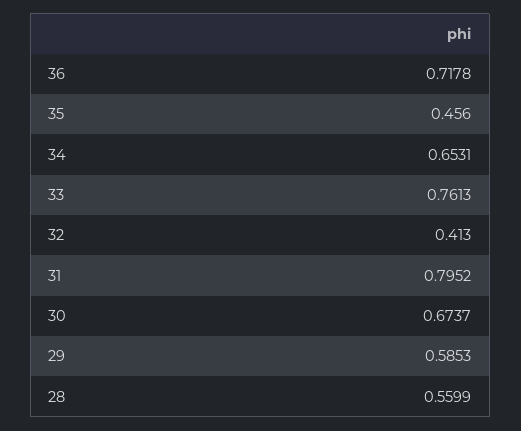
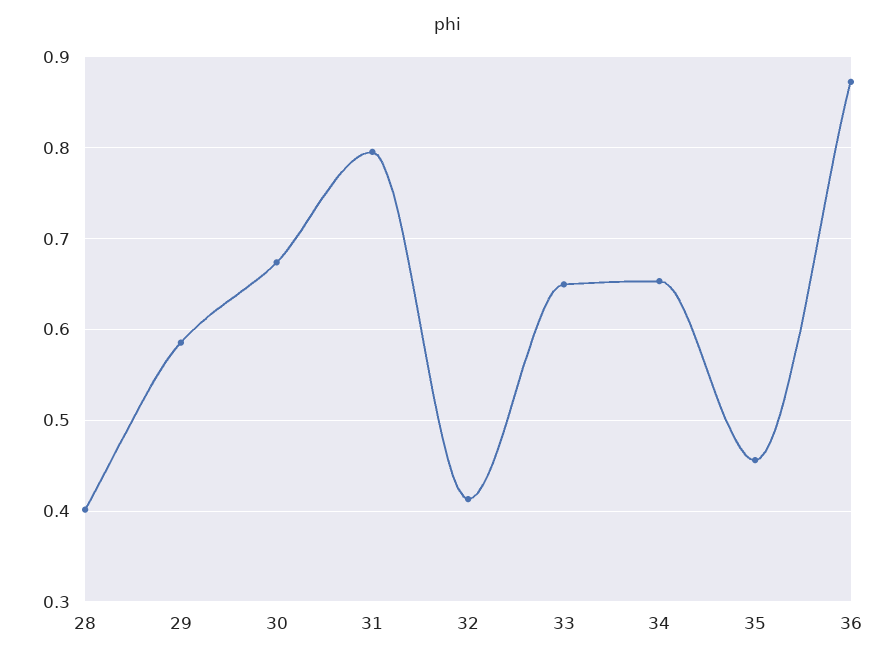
36: 0.7178 -> 0.87
33: 0.7613 -> 0.65
28: 0.5599 -> 0.4

